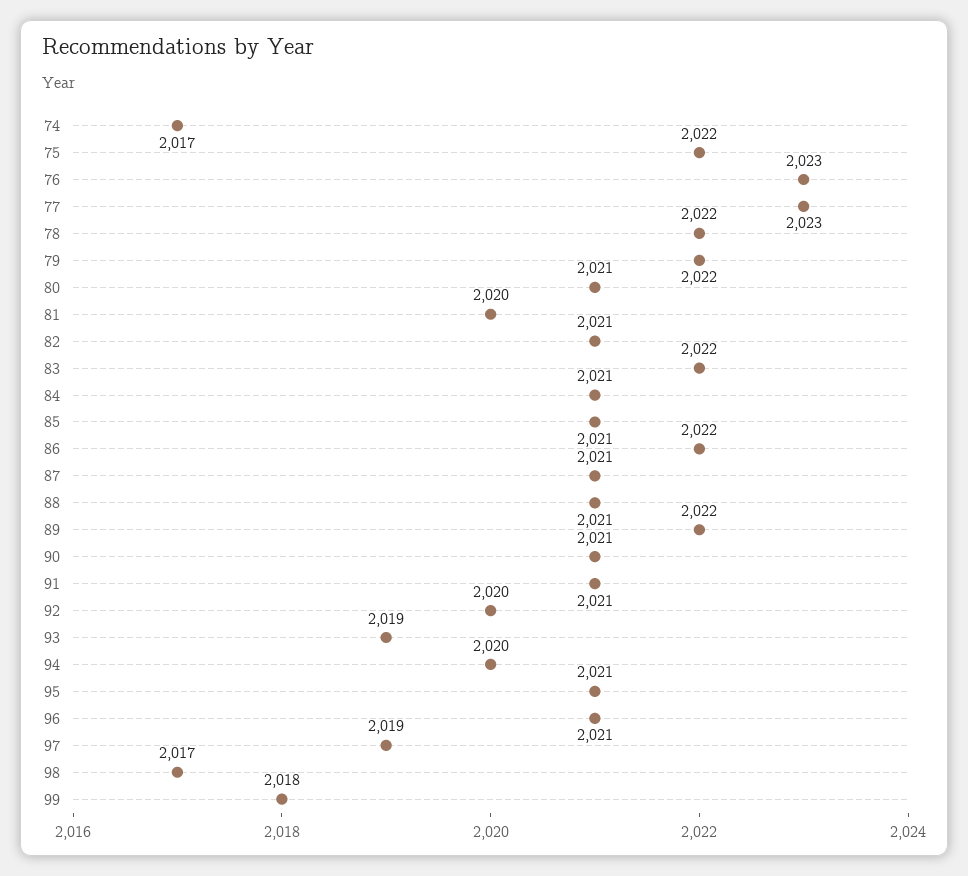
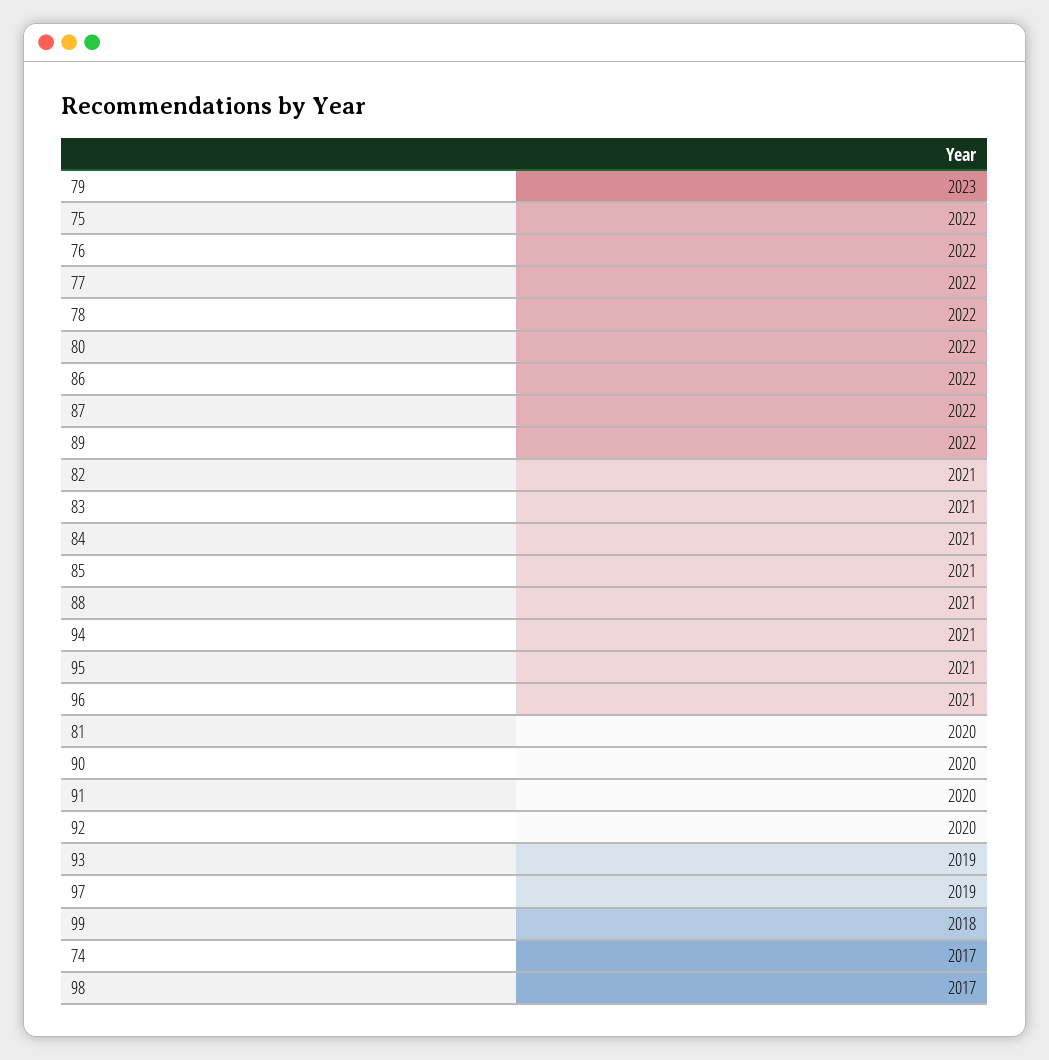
76: 2023 -> 2022
77: 2023 -> 2022
79: 2022 -> 2023
80: 2021 -> 2022
83: 2022 -> 2021
87: 2021 -> 2022
90: 2021 -> 2020
91: 2021 -> 2020
94: 2020 -> 2021

